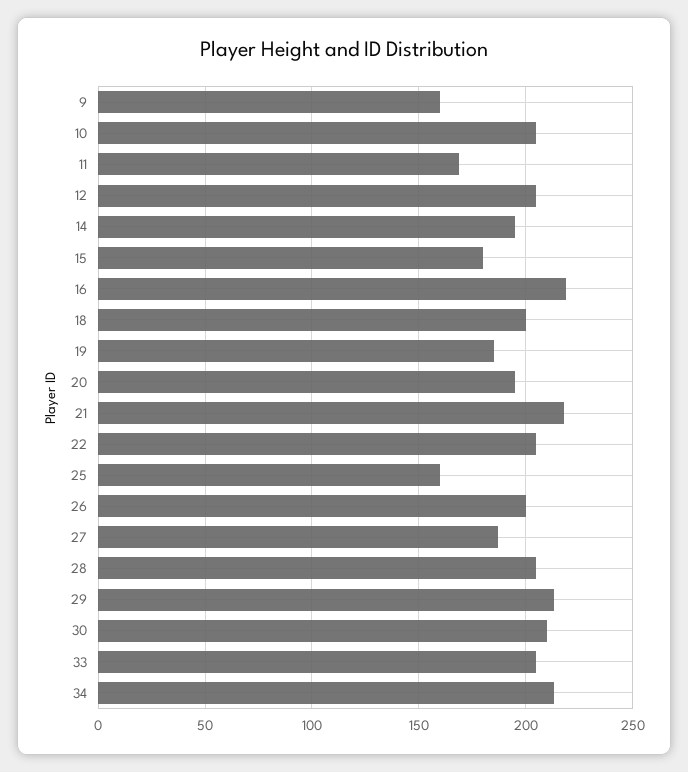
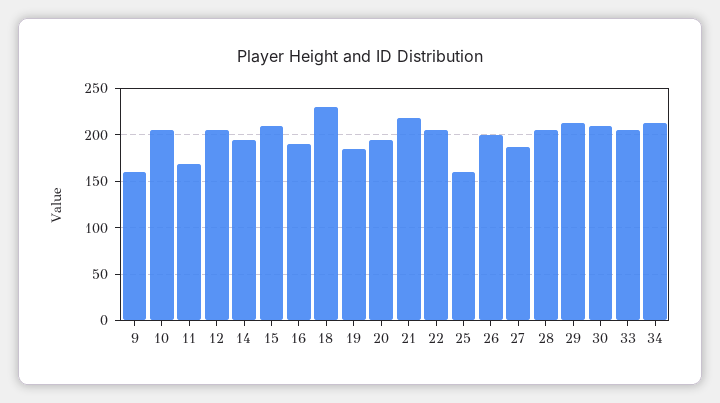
15: 180 -> 210
16: 220 -> 190
18: 200 -> 230

